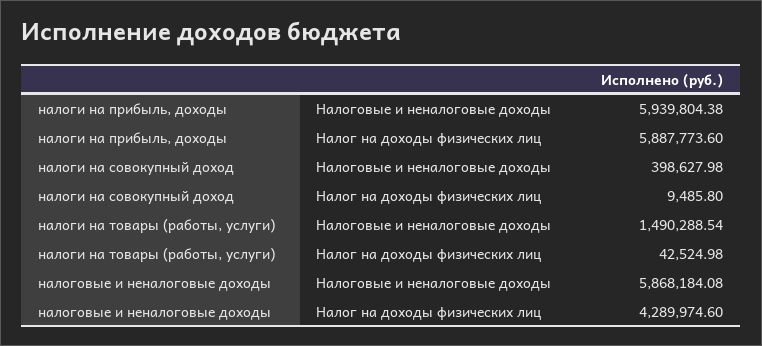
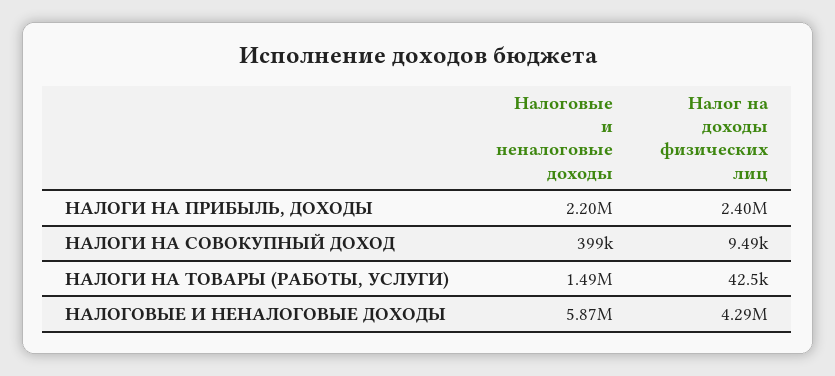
налоги на прибыль, доходы, Налоговые и неналоговые доходы: 5939804.38 -> 2200000
налоги на прибыль, доходы, Налог на доходы физических лиц: 5887773.6 -> 2400000

